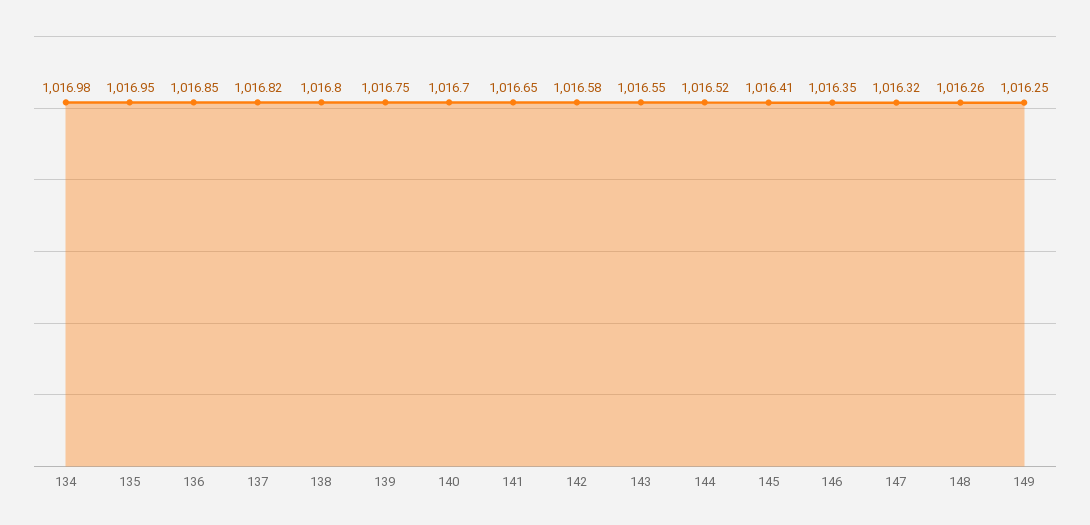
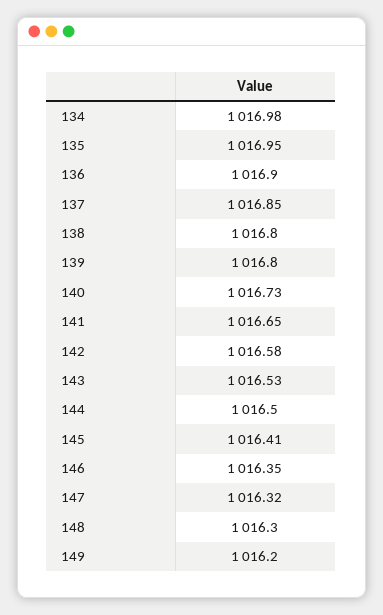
136: 1016.85 -> 1016.9
137: 1016.82 -> 1016.85
139: 1016.75 -> 1016.8
140: 1016.7 -> 1016.73
143: 1016.55 -> 1016.53
144: 1016.52 -> 1016.5
148: 1016.26 -> 1016.3
149: 1016.25 -> 1016.2

